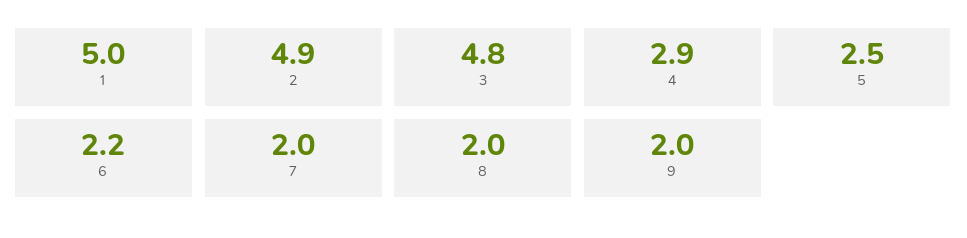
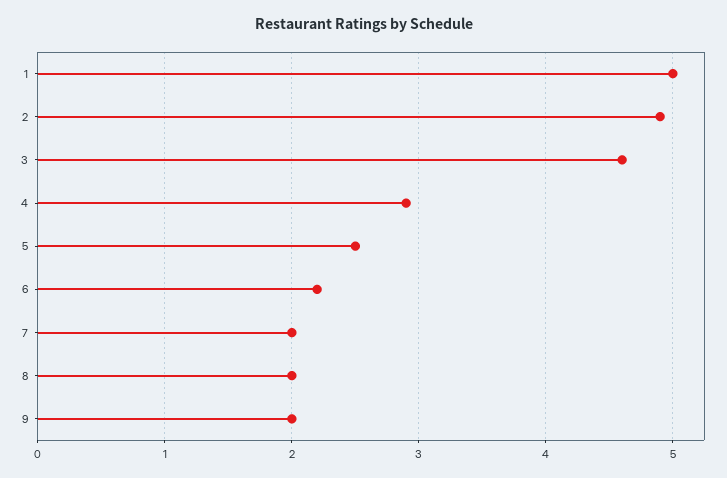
3: 4.8 -> 4.6

